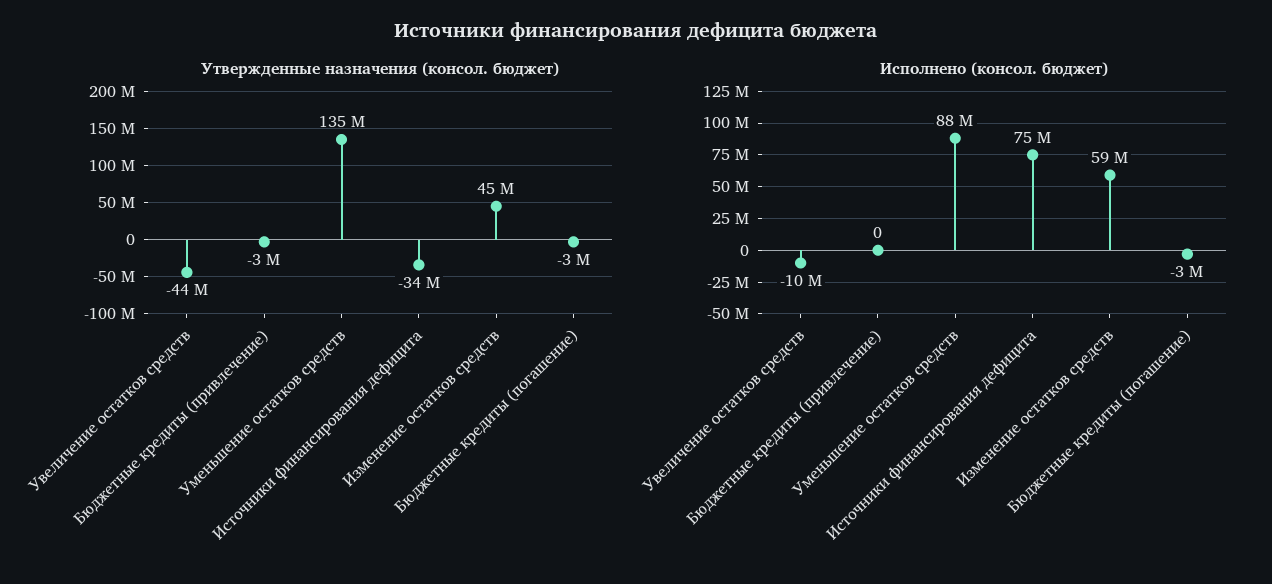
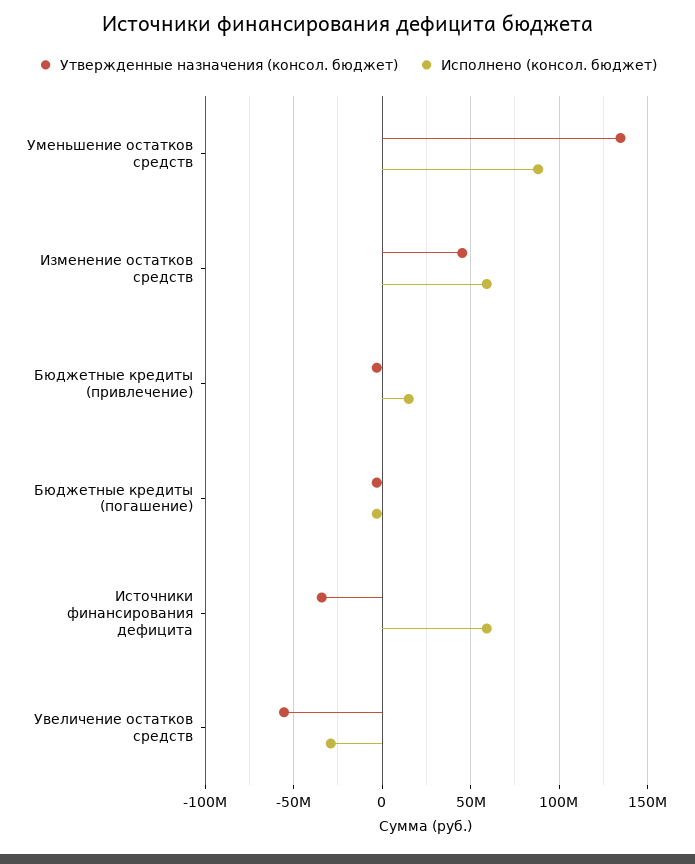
Утвержденные назначения (консол. бюджет), Увеличение остатков средств: -44000000 -> -55000000
Исполнено (консол. бюджет), Увеличение остатков средств: -10000000 -> -30000000
Исполнено (консол. бюджет), Бюджетные кредиты (привлечение): 0 -> 15000000
Исполнено (консол. бюджет), Источники финансирования дефицита: 75000000 -> 60000000

